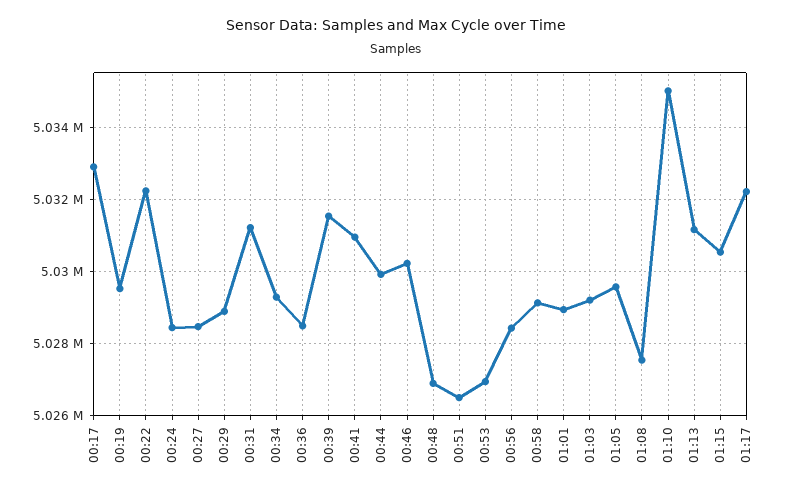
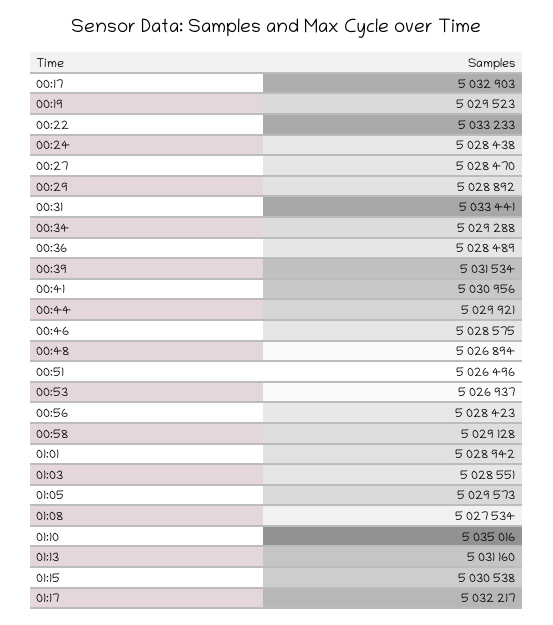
00:22: 5032200 -> 5033233
00:31: 5031200 -> 5033441
00:46: 5030200 -> 5028575
01:03: 5029200 -> 5028551

